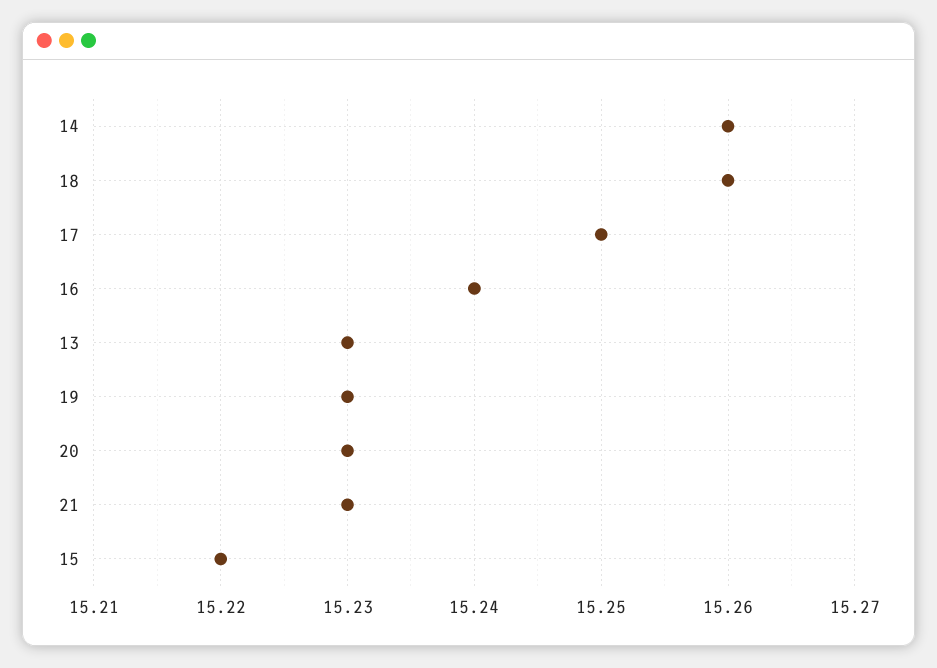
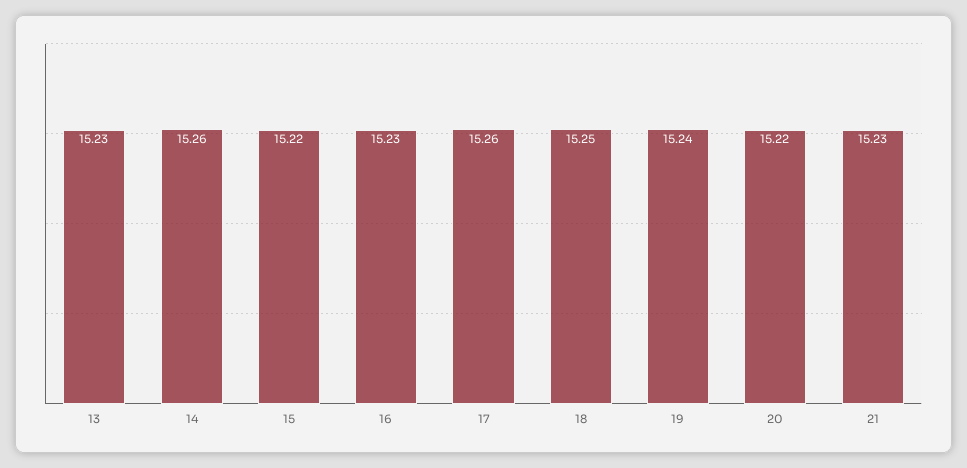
18: 15.26 -> 15.25
17: 15.25 -> 15.26
16: 15.24 -> 15.23
19: 15.23 -> 15.24
20: 15.23 -> 15.22

